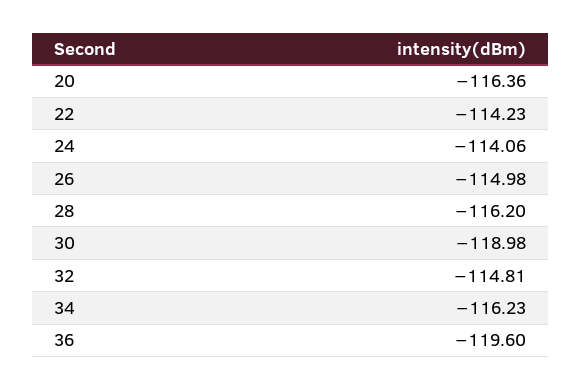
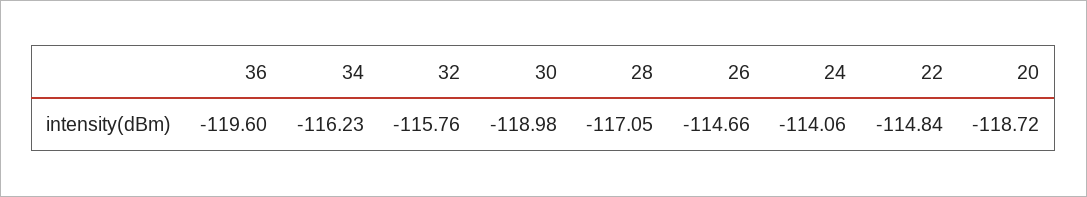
20: -116.36 -> -118.72
22: -114.23 -> -114.84
26: -114.98 -> -114.66
28: -116.2 -> -117.05
32: -114.81 -> -115.76

